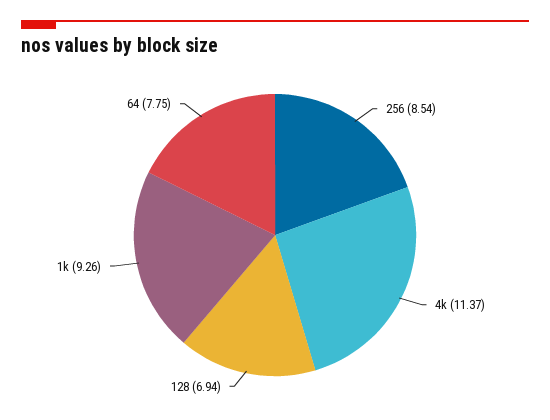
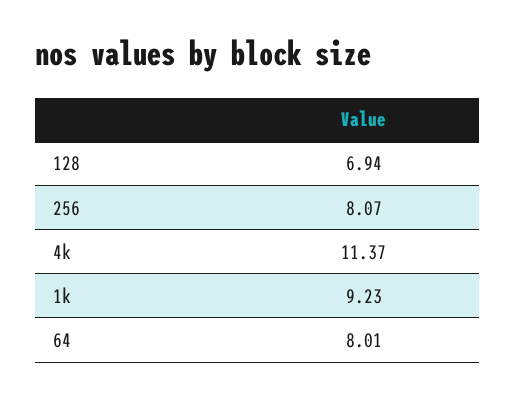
256: 8.54 -> 8.07
1k: 9.26 -> 9.23
64: 7.75 -> 8.01

